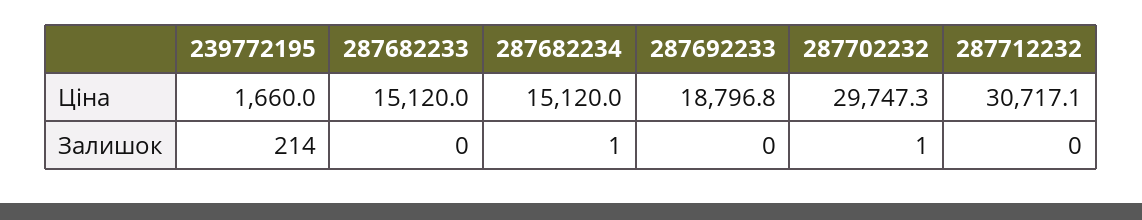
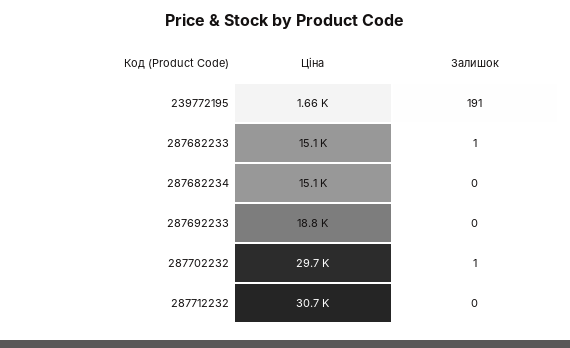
239772195, Залишок: 214 -> 191
287682233, Залишок: 0 -> 1
287682234, Залишок: 1 -> 0

